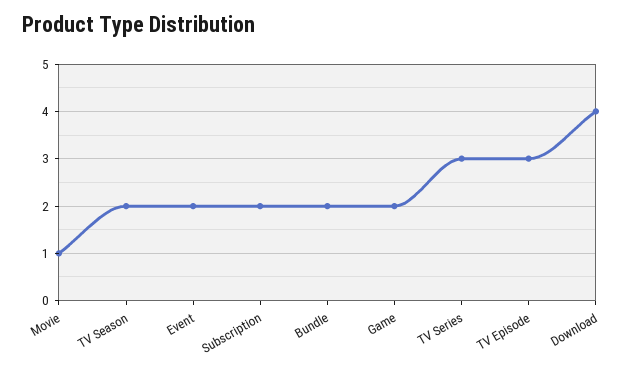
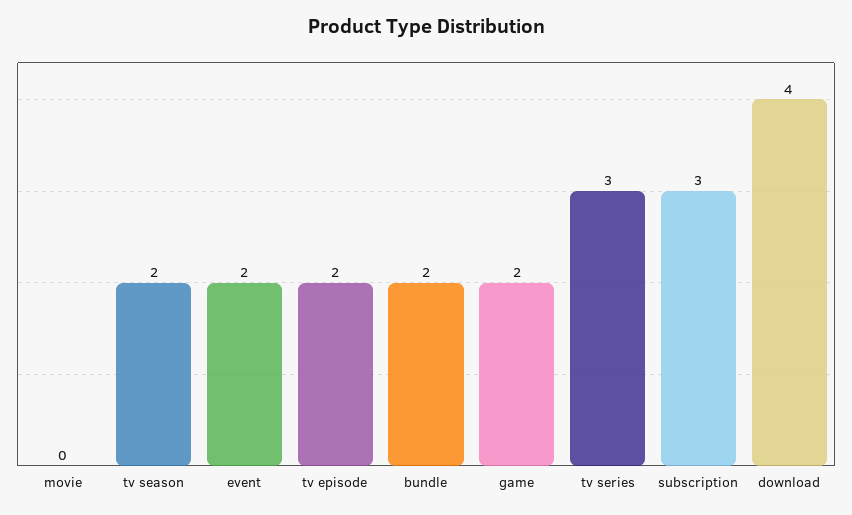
Movie: 1 -> 0
Subscription: 2 -> 3
TV Episode: 3 -> 2

